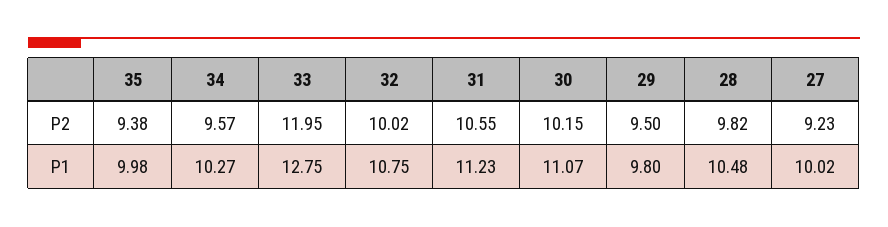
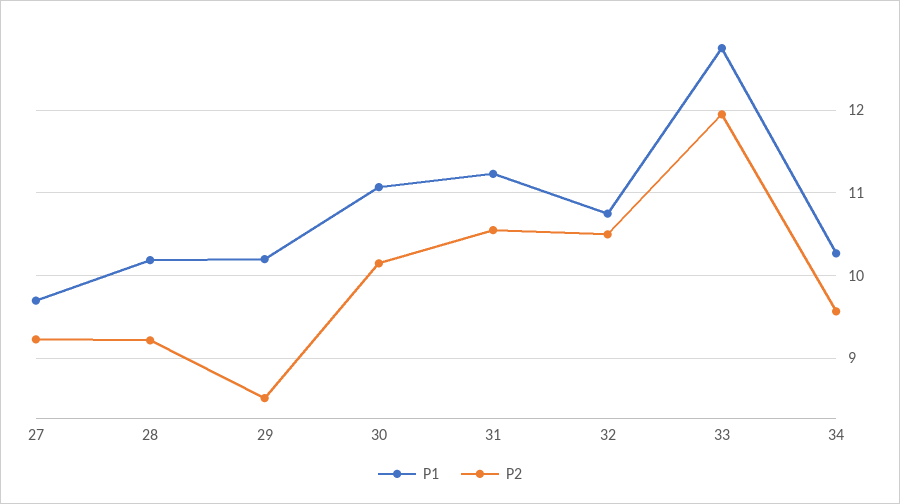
P2, 35: 9.38 -> none
P2, 32: 10.02 -> 10.5
P2, 29: 9.5 -> 8.5
P2, 28: 9.82 -> 9.2
P1, 35: 9.98 -> none
P1, 29: 9.8 -> 10.2
P1, 28: 10.48 -> 10.2
P1, 27: 10.02 -> 9.7

